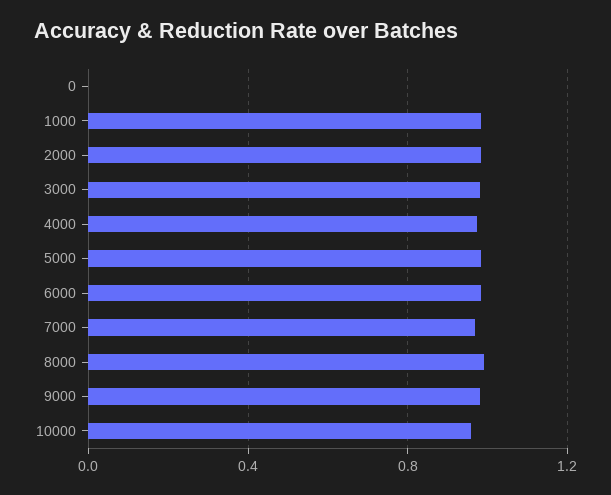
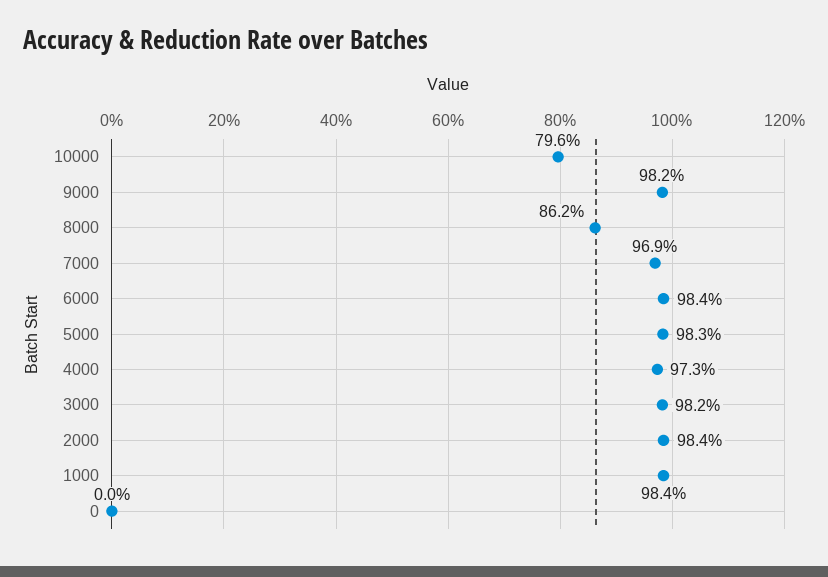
8000: 1 -> 0.862
10000: 0.95 -> 0.796

